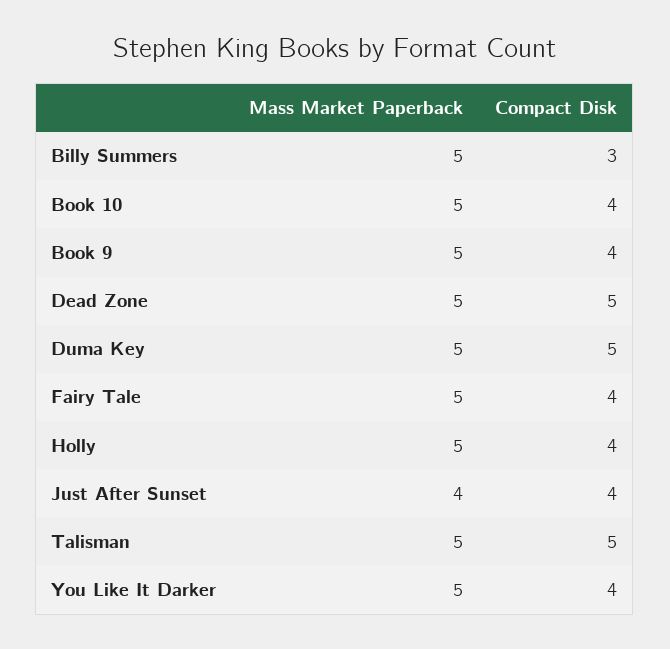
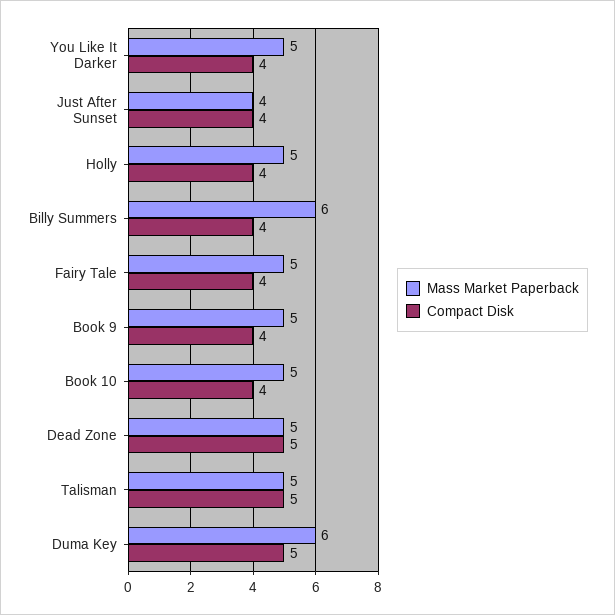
Mass Market Paperback, Billy Summers: 5 -> 6
Compact Disk, Billy Summers: 3 -> 4
Mass Market Paperback, Duma Key: 5 -> 6

